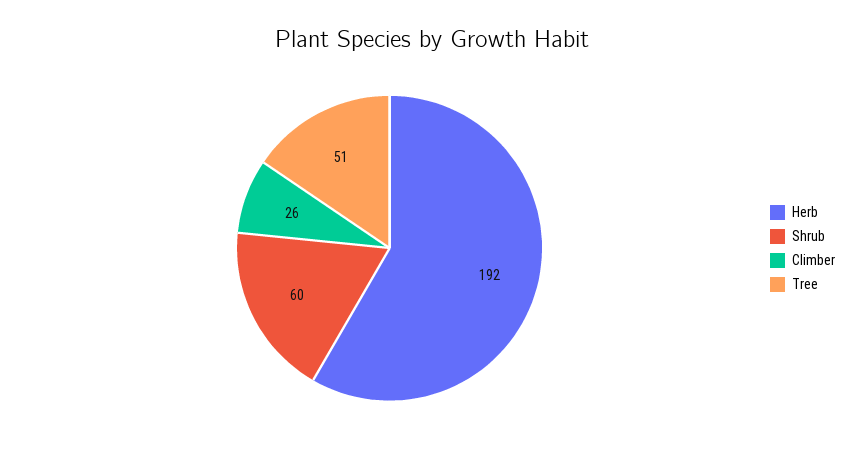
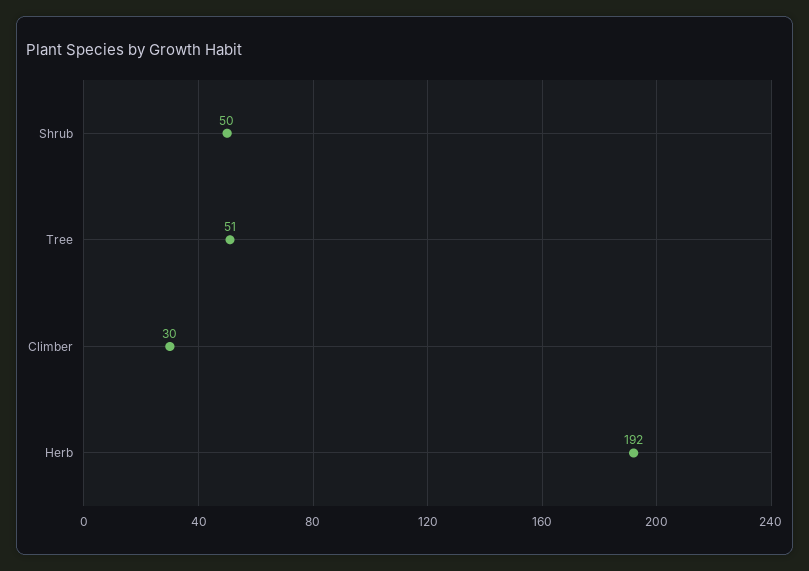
Shrub: 60 -> 50
Climber: 26 -> 30

